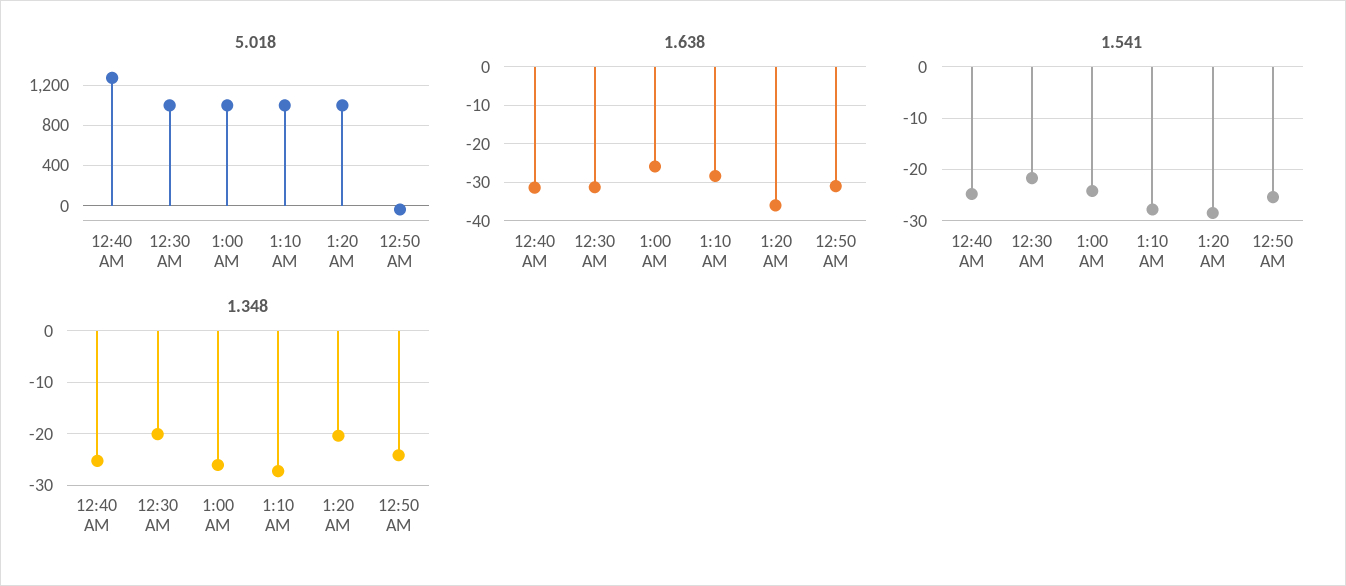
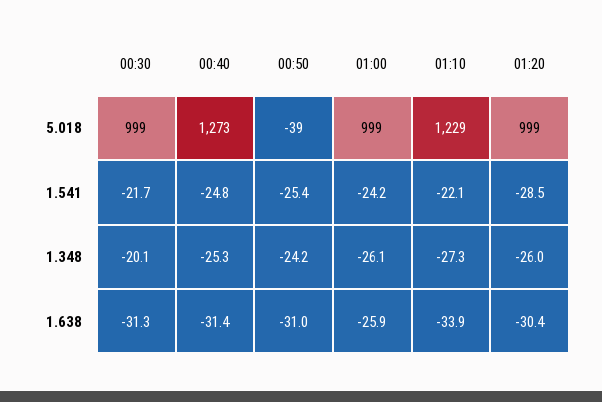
5.018, 1:10 AM: 1000 -> 1229
1.638, 1:10 AM: -28 -> -33.9
1.638, 1:20 AM: -36 -> -30.4
1.541, 1:10 AM: -28 -> -22.1
1.348, 1:20 AM: -20 -> -26

